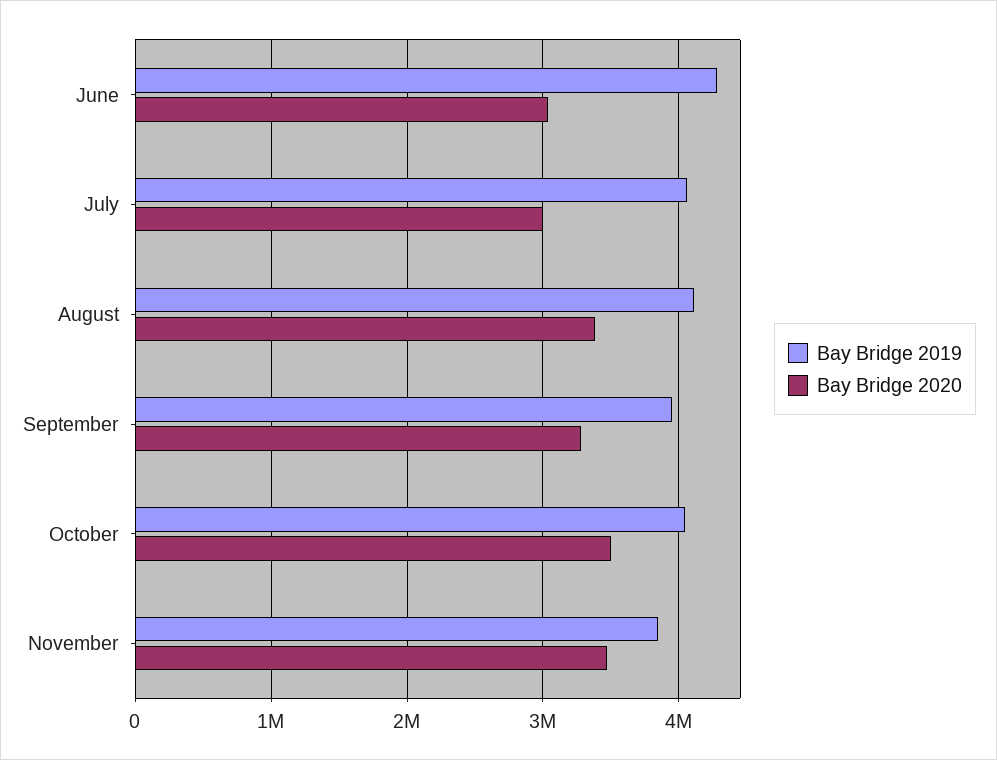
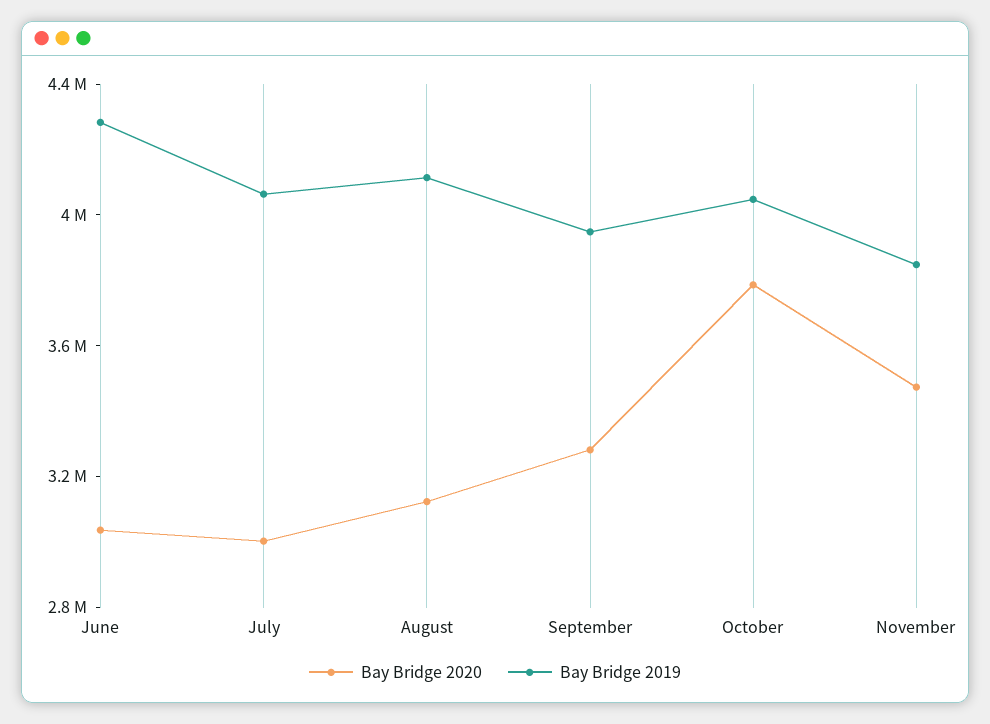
Bay Bridge 2020, August: 3400000 -> 3100000
Bay Bridge 2020, October: 3500000 -> 3800000

